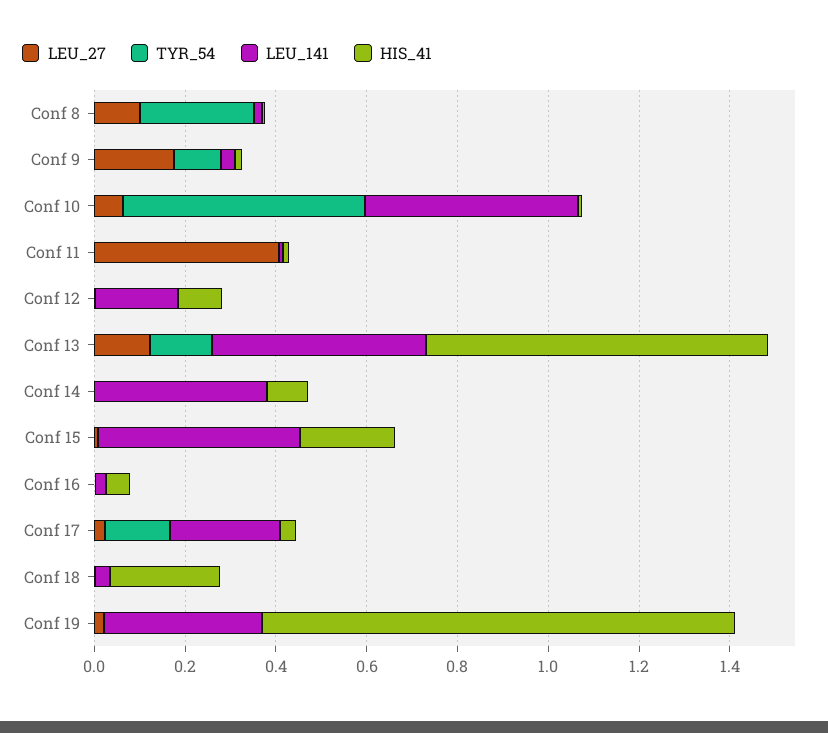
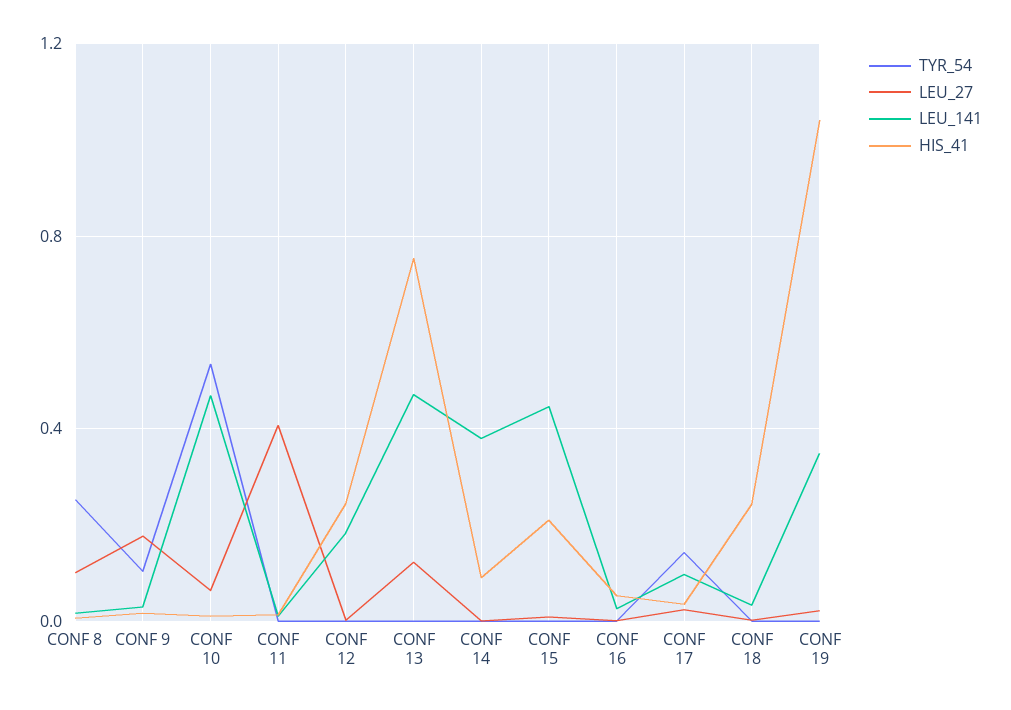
HIS_41, Conf 12: 0.1 -> 0.25
TYR_54, Conf 13: 0.15 -> 0
LEU_141, Conf 17: 0.25 -> 0.1

